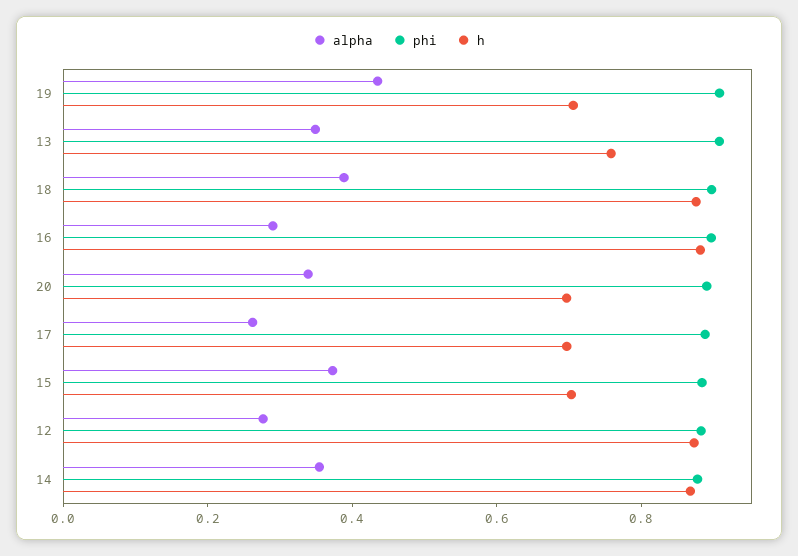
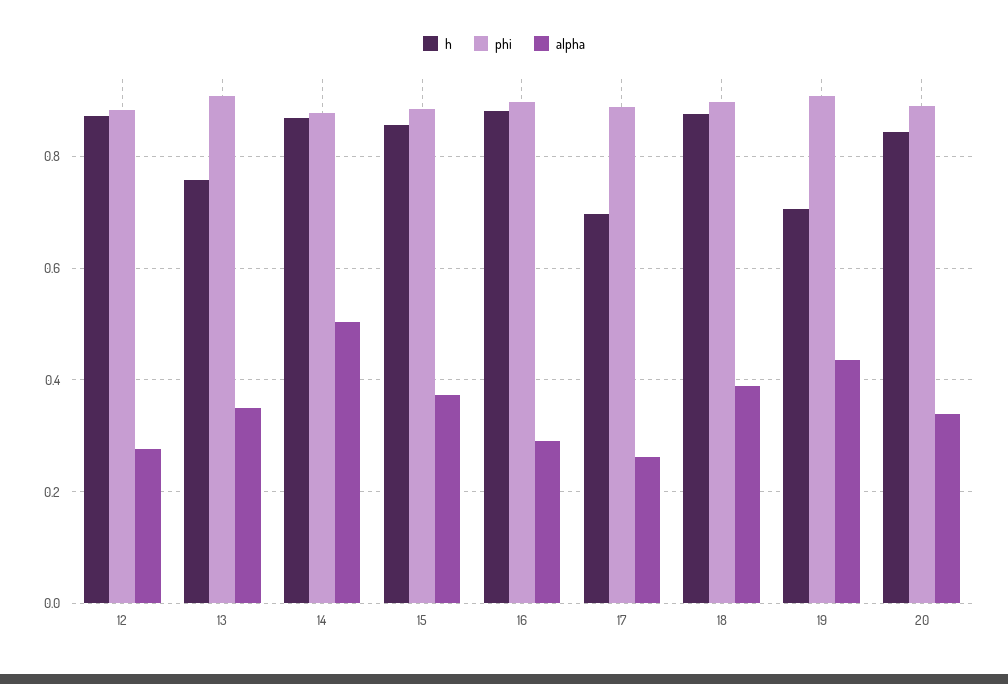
h, 20: 0.7 -> 0.84
h, 15: 0.7 -> 0.86
alpha, 14: 0.35 -> 0.5

